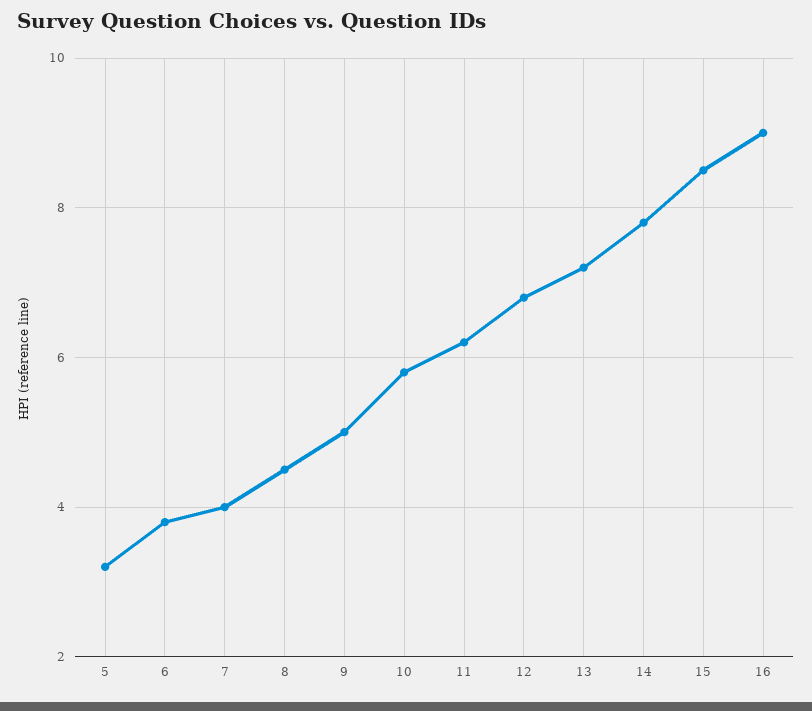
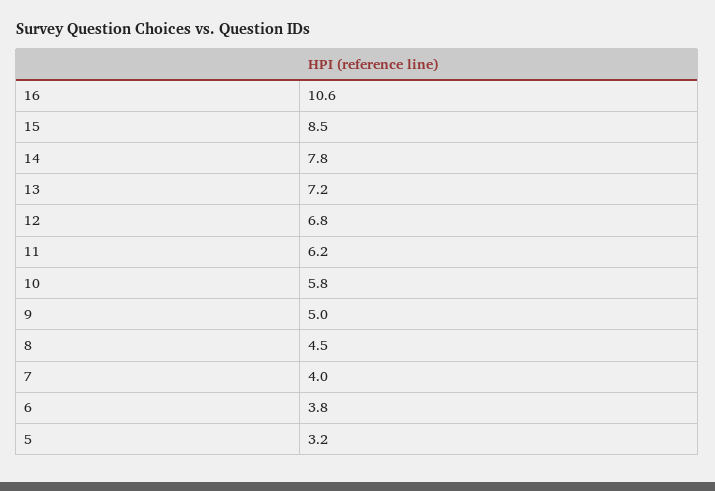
16: 9 -> 10.6

